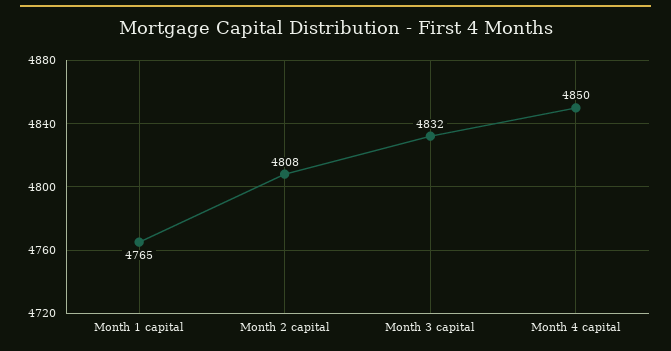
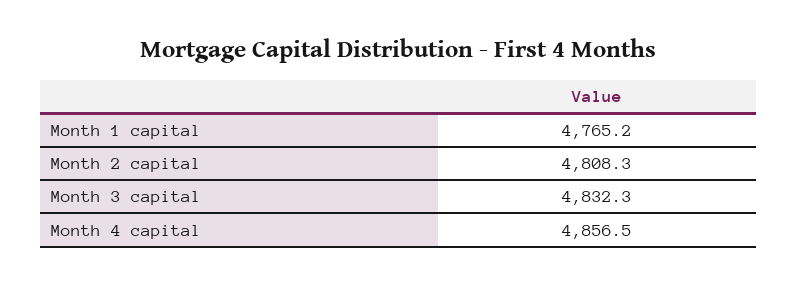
Month 4 capital: 4850 -> 4856.5

